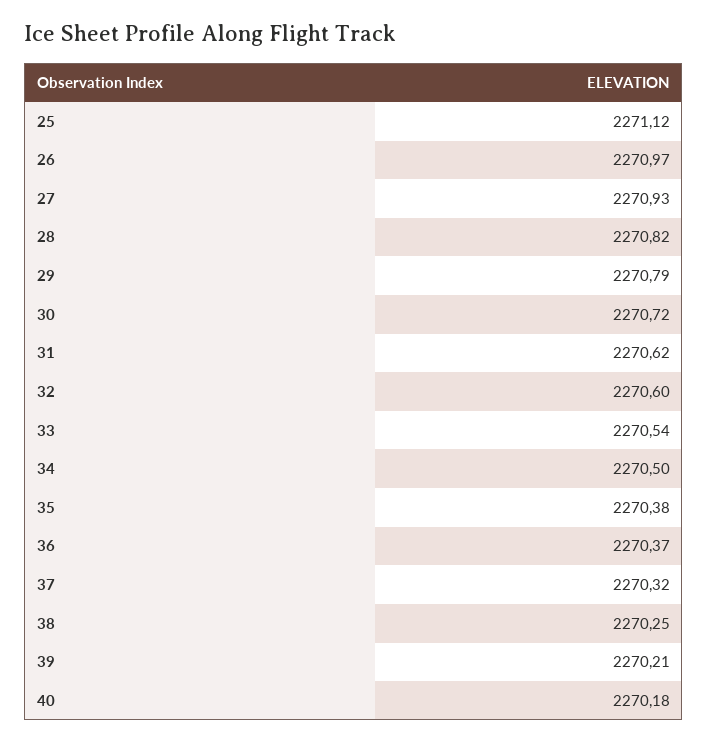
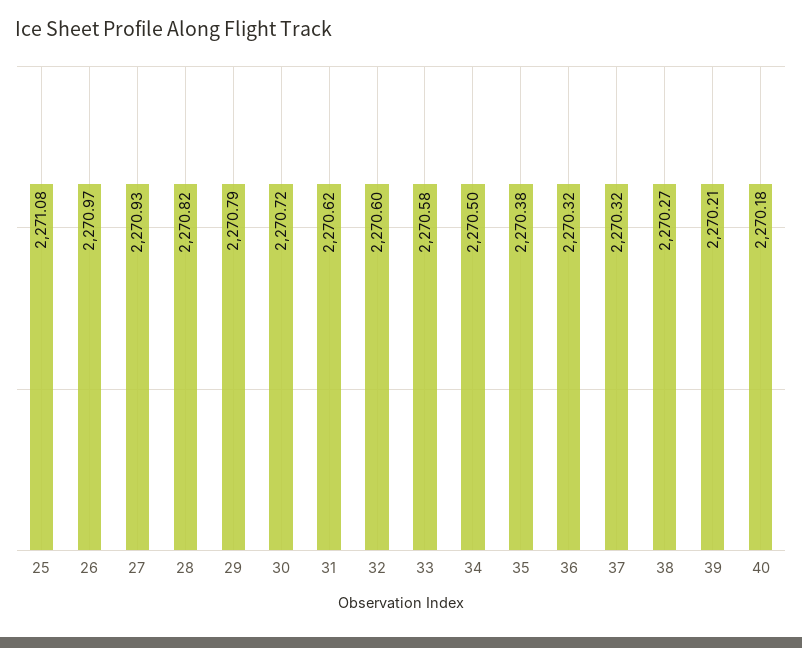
25: 2271.12 -> 2271.08
33: 2270.54 -> 2270.58
36: 2270.37 -> 2270.32
38: 2270.25 -> 2270.27

